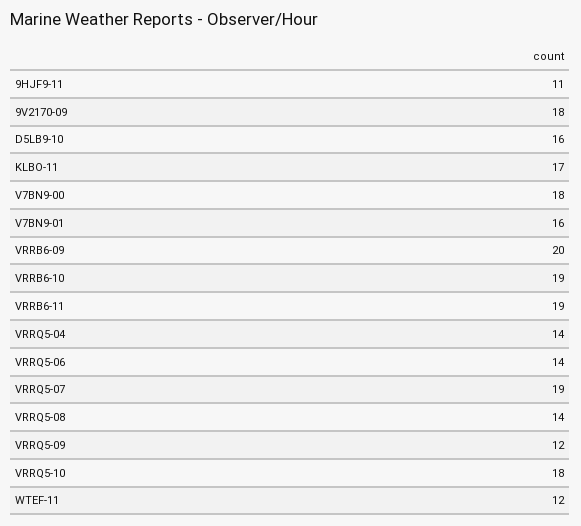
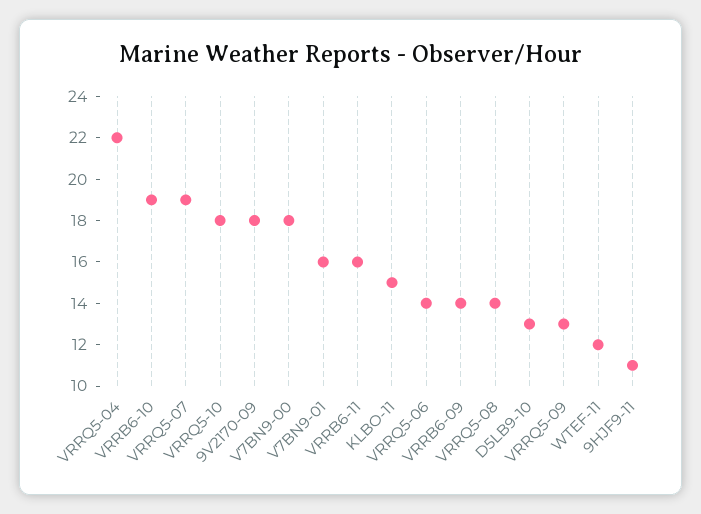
D5LB9-10: 16 -> 13
KLBO-11: 17 -> 15
VRRB6-09: 20 -> 14
VRRB6-11: 19 -> 16
VRRQ5-04: 14 -> 22
VRRQ5-09: 12 -> 13

